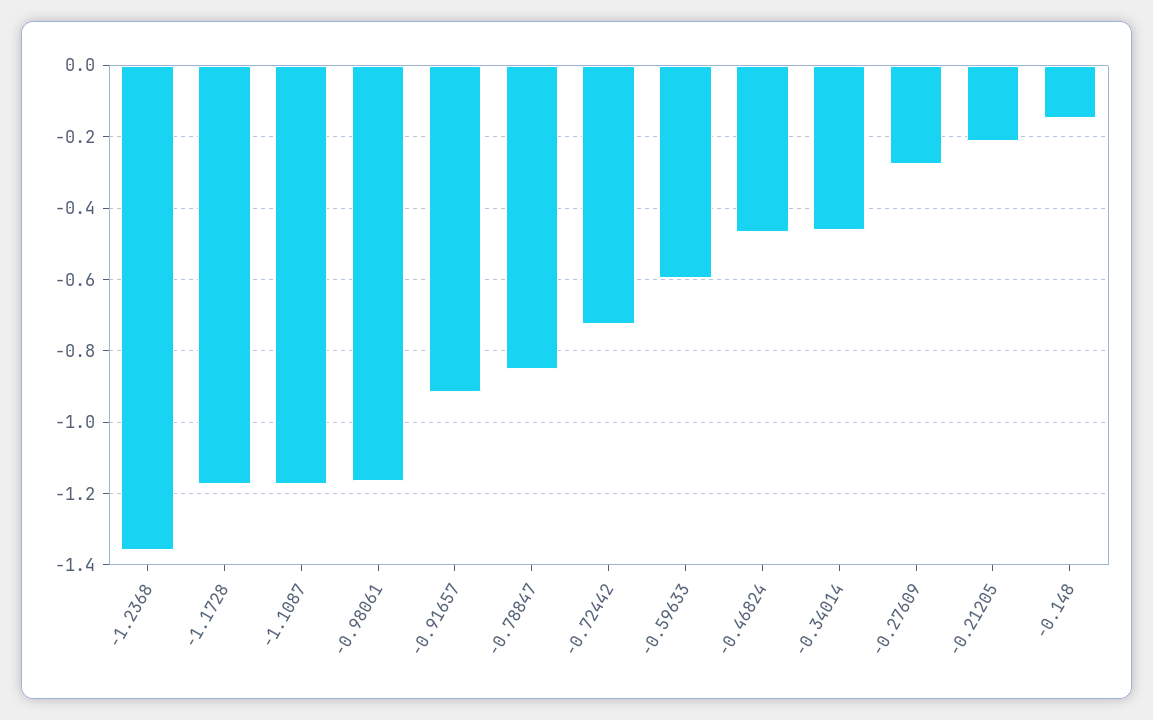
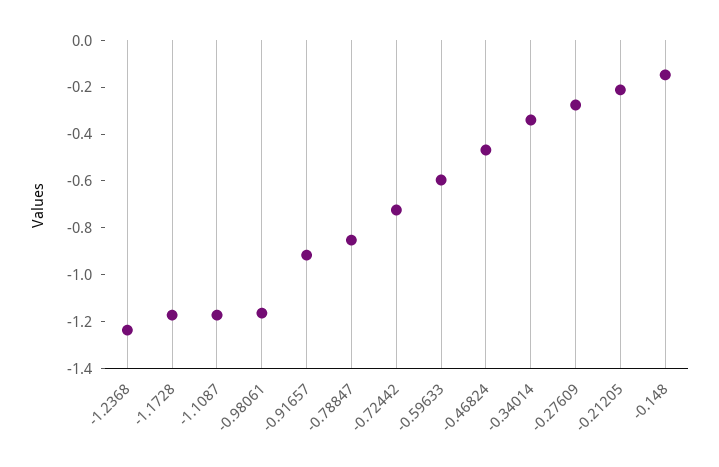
-1.2368: -1.36 -> -1.25
-0.34014: -0.46 -> -0.35

